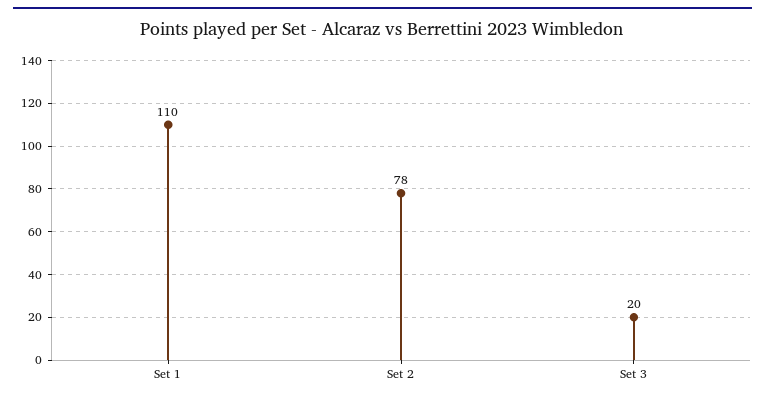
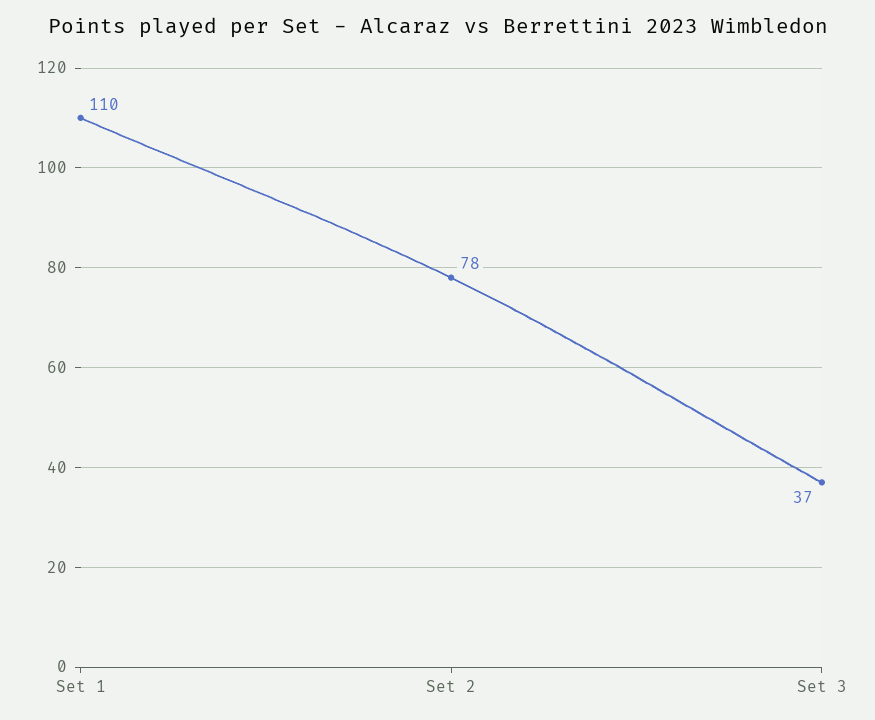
Set 3: 20 -> 37

